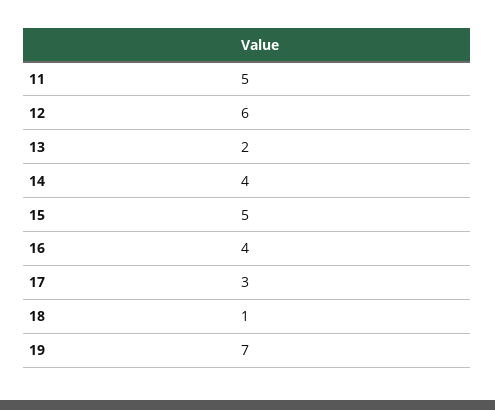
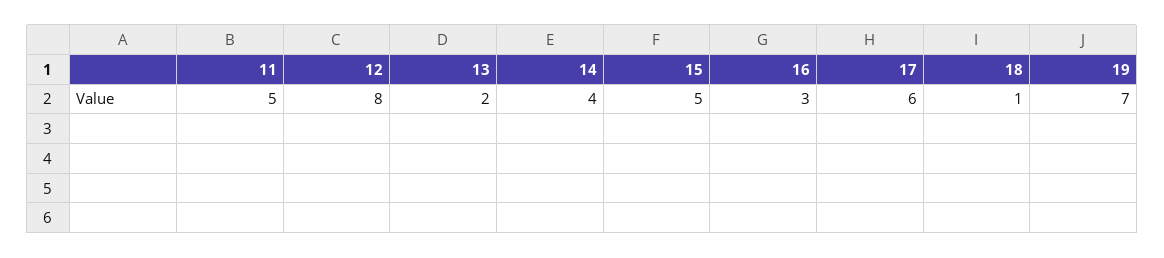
12: 6 -> 8
16: 4 -> 3
17: 3 -> 6

